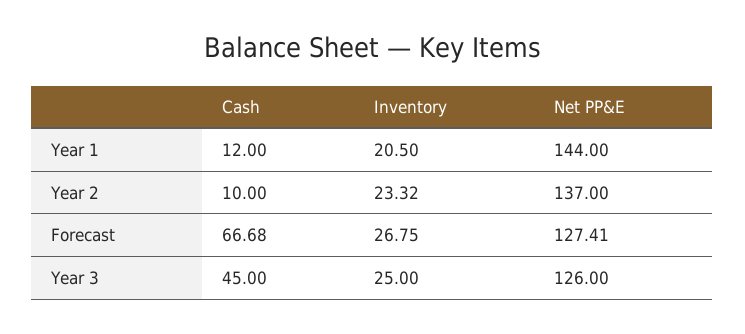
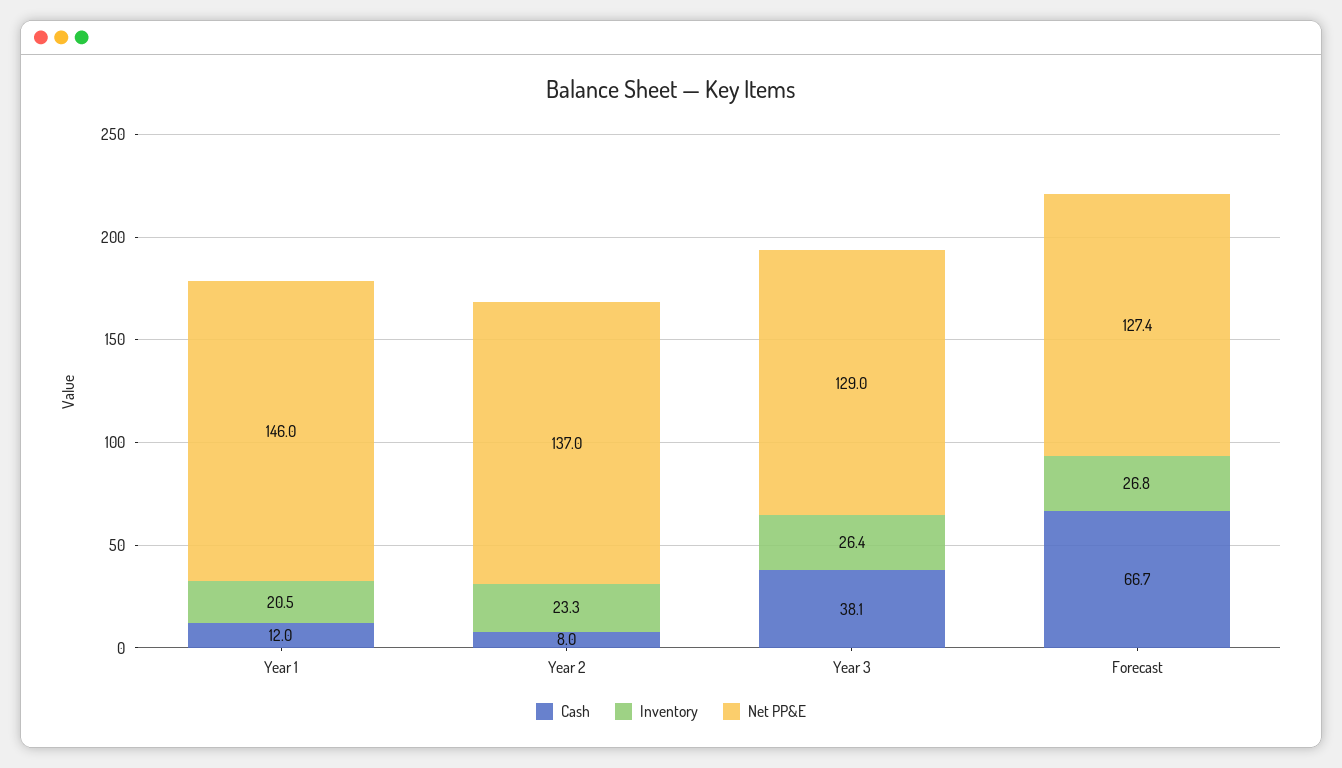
Net PP&E, Year 1: 144 -> 146
Cash, Year 2: 10 -> 8
Cash, Year 3: 45 -> 38.1
Inventory, Year 3: 25 -> 26.4
Net PP&E, Year 3: 126 -> 129

